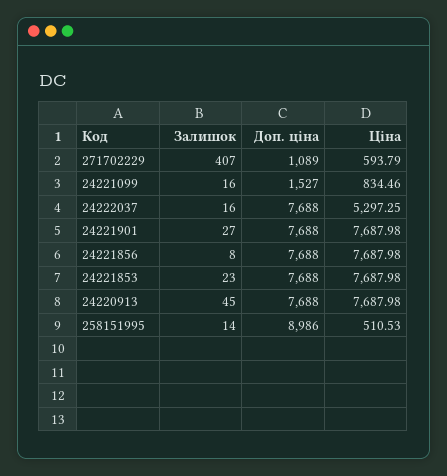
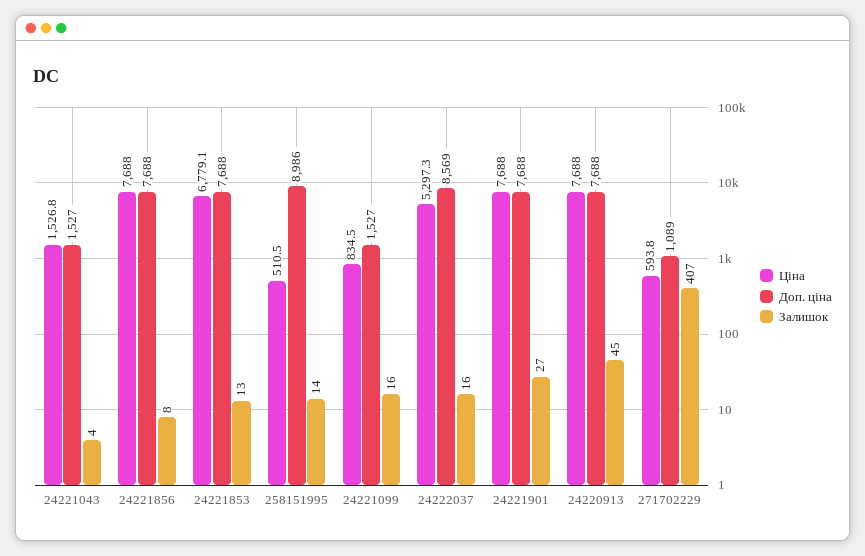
Доп. ціна, 24222037: 7688 -> 8569
Залишок, 24221853: 23 -> 13
Ціна, 24221853: 7687.98 -> 6779.1
Ціна, 24221043: none -> 1526.8
Доп. ціна, 24221043: none -> 1527
Залишок, 24221043: none -> 4

